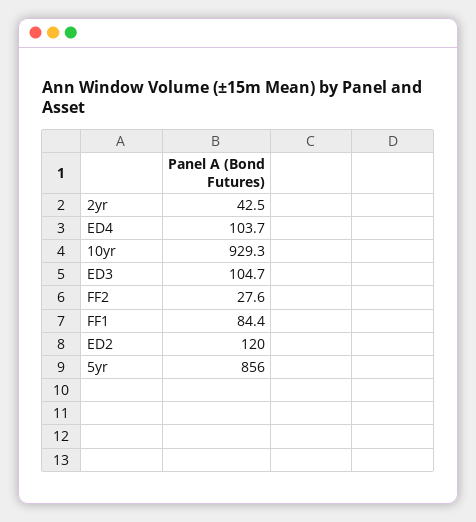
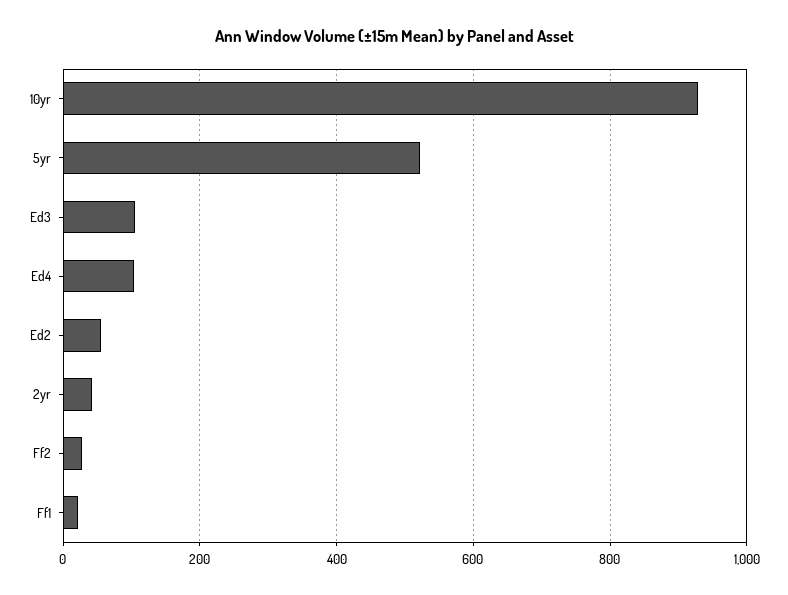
FF1: 84.4 -> 20
ED2: 120 -> 60
5yr: 856 -> 520

